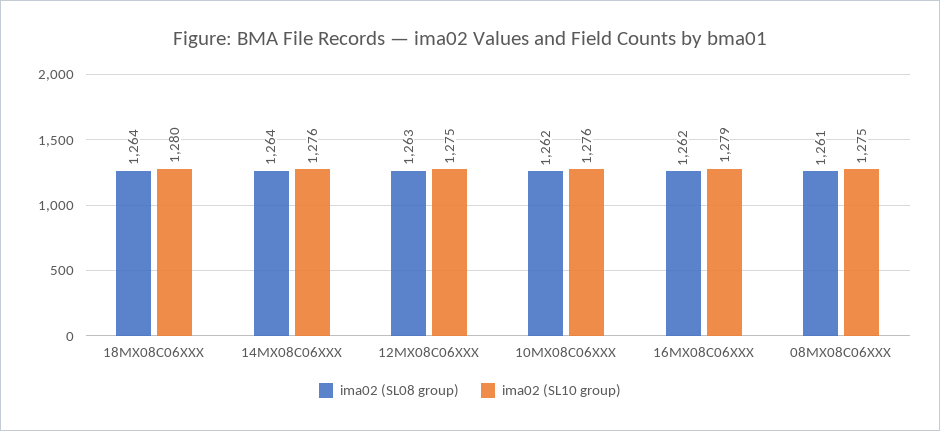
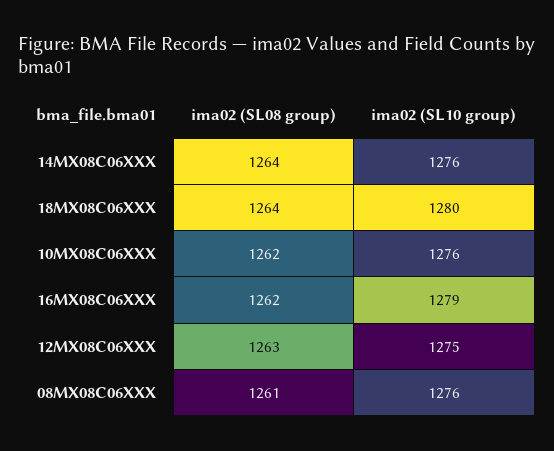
ima02 (SL10 group), 08MX08C06XXX: 1275 -> 1276

